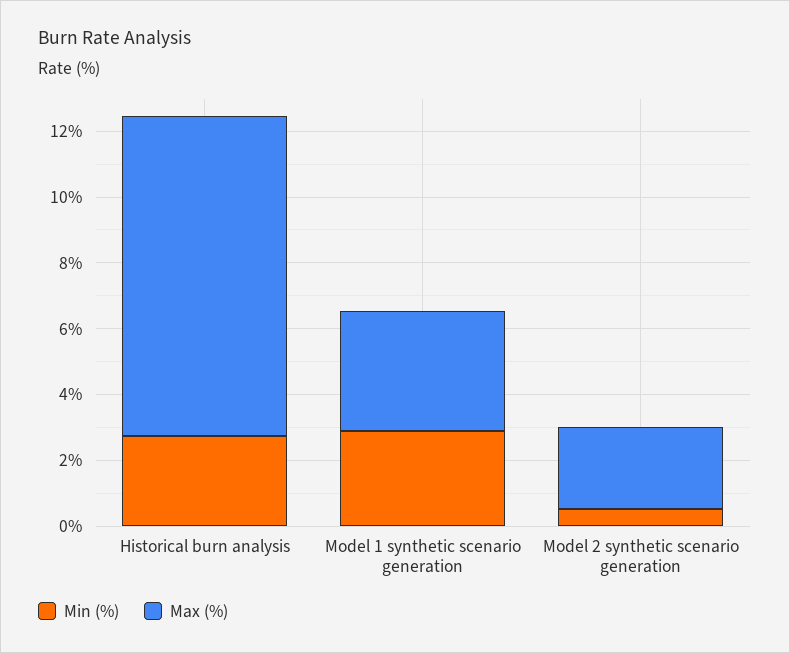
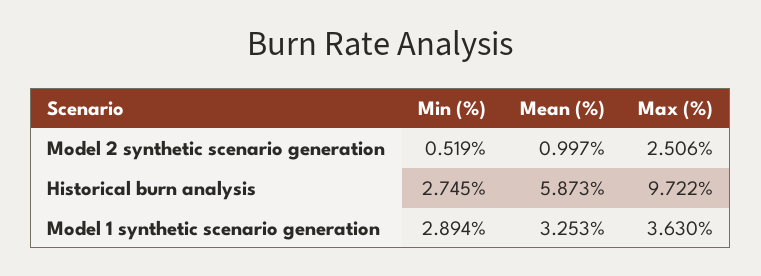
Mean (%), Model 2 synthetic scenario generation: none -> 0.997
Mean (%), Historical burn analysis: none -> 5.873
Mean (%), Model 1 synthetic scenario generation: none -> 3.253

